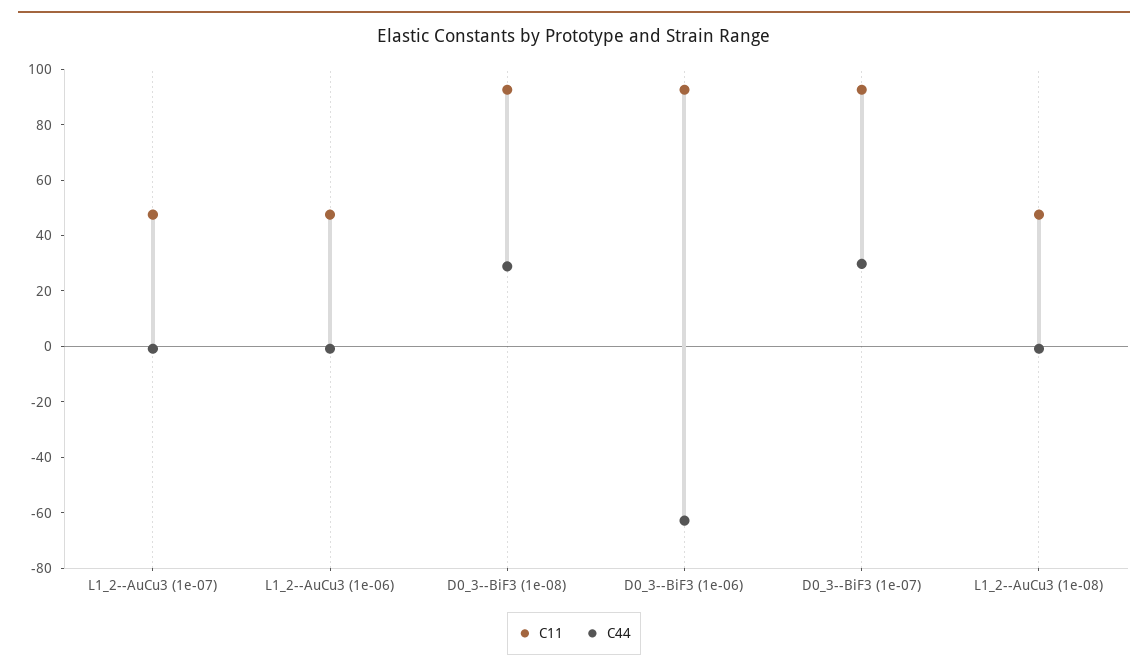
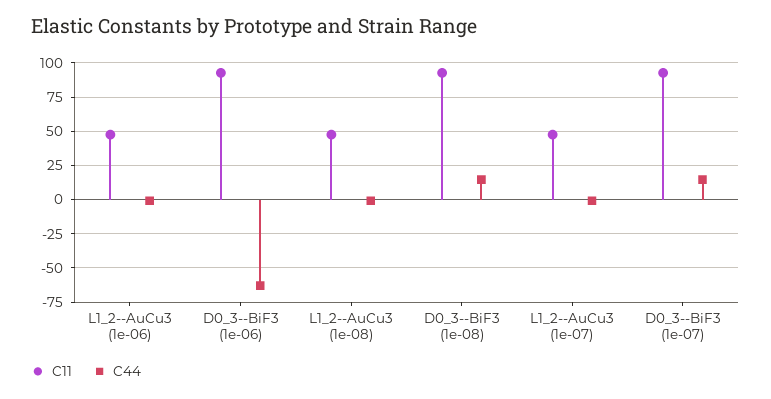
C44, D0_3--BiF3 (1e-08): 30 -> 15
C44, D0_3--BiF3 (1e-07): 30 -> 15

